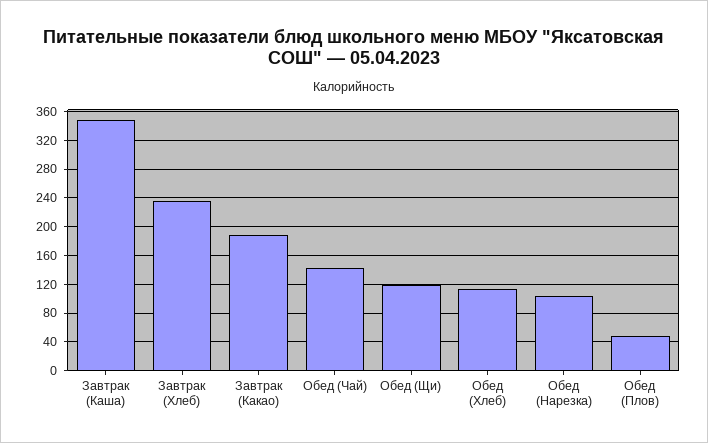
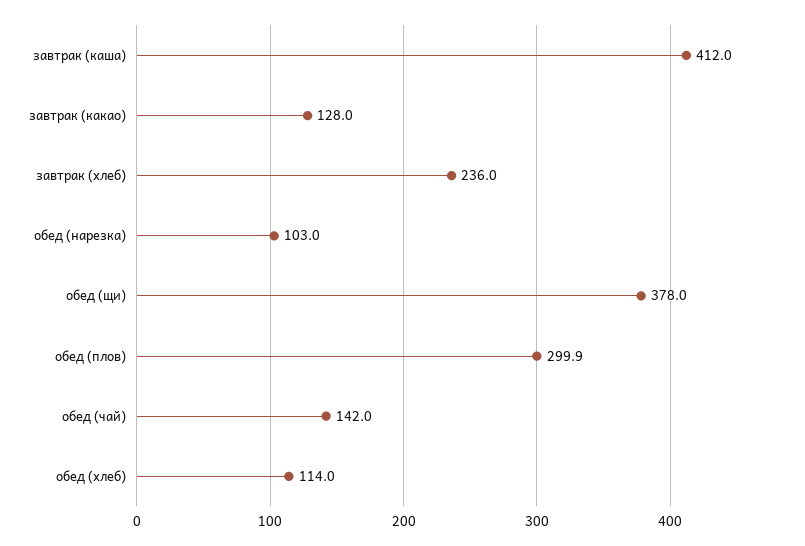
Завтрак (Каша): 350 -> 412
Завтрак (Какао): 190 -> 128
Обед (Щи): 120 -> 378
Обед (Плов): 50 -> 299.9

